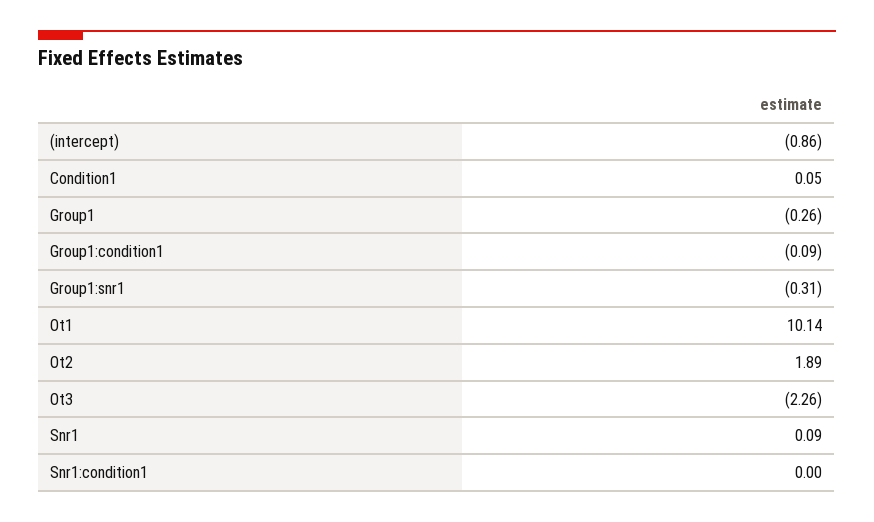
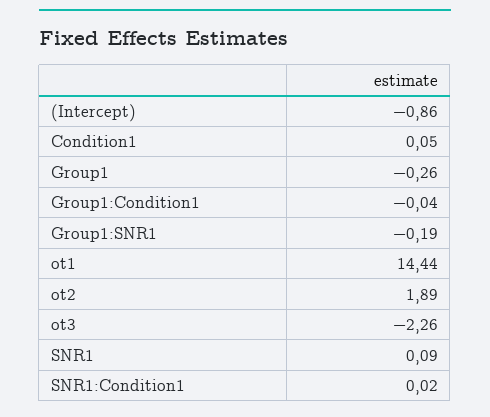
Group1:condition1: -0.09 -> -0.04
Group1:snr1: -0.31 -> -0.19
Ot1: 10.14 -> 14.44
Snr1:condition1: 0 -> 0.02

